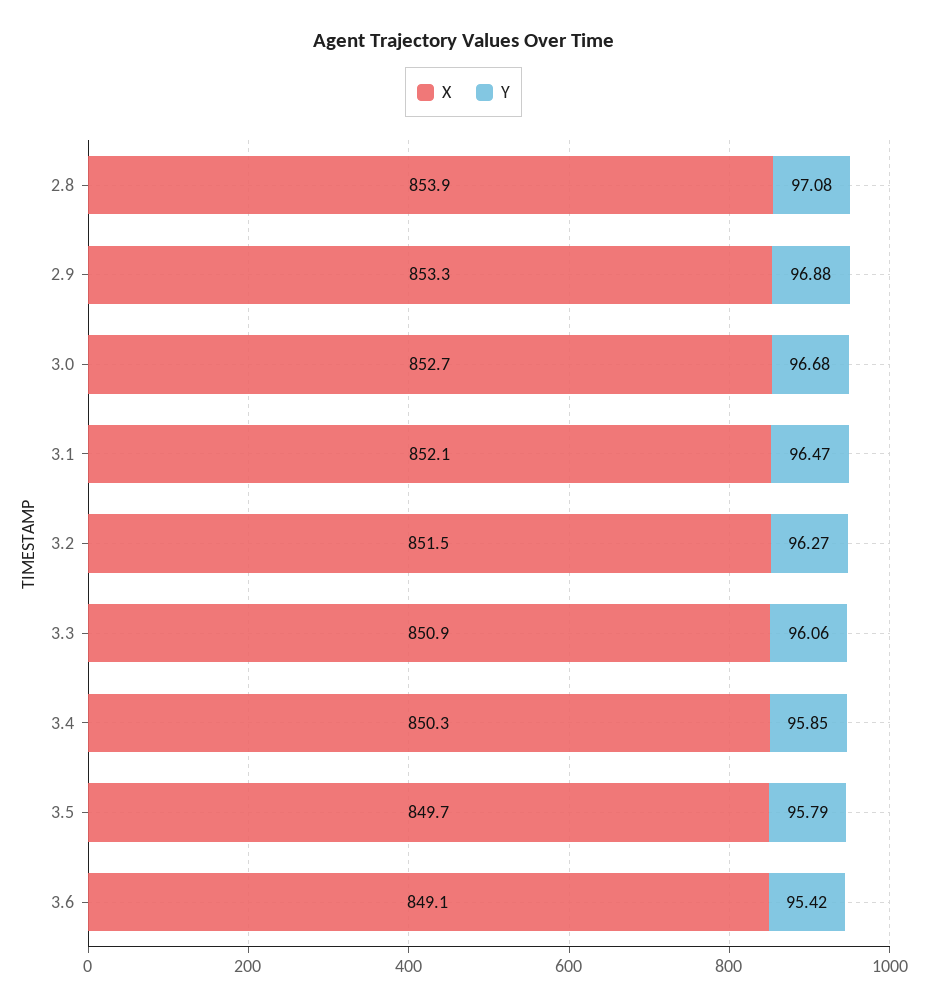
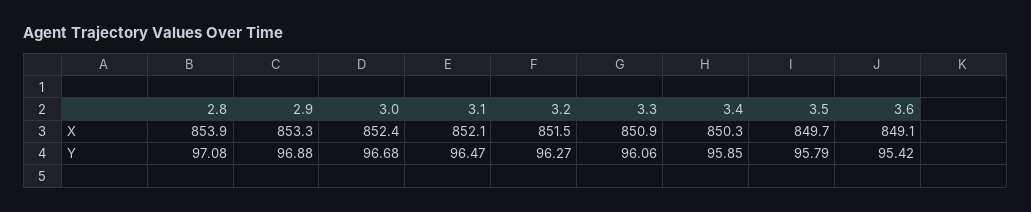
X, 3.0: 852.7 -> 852.4

